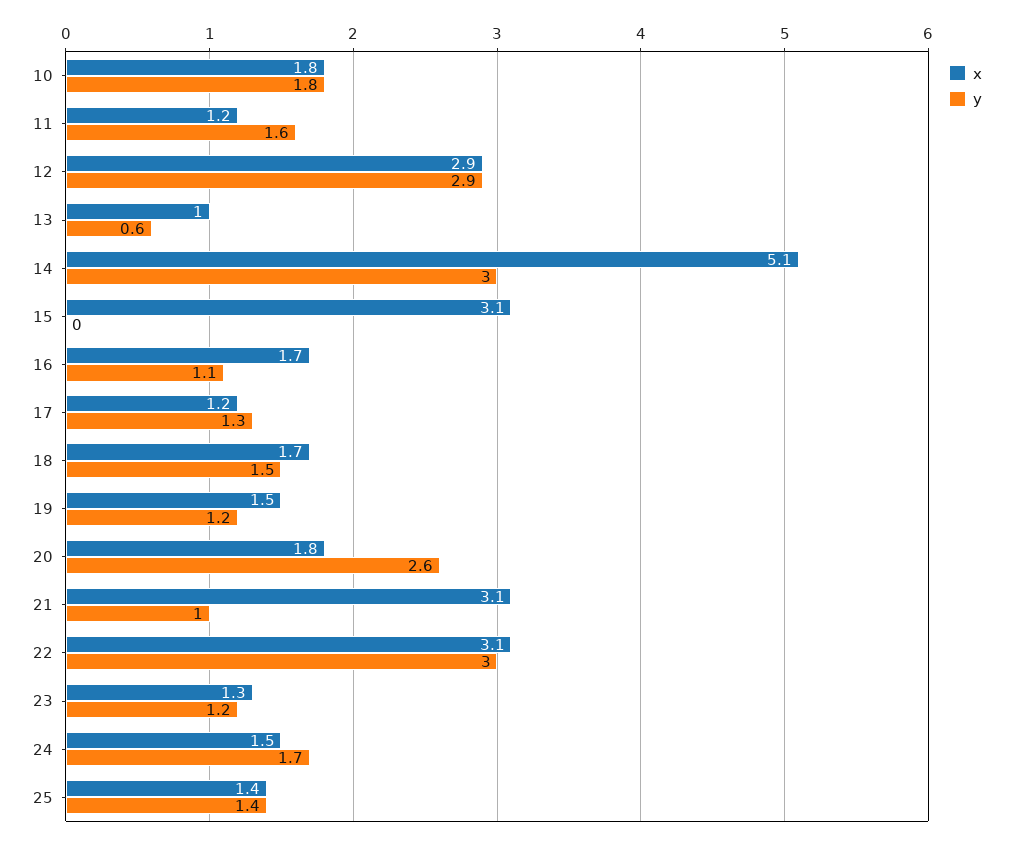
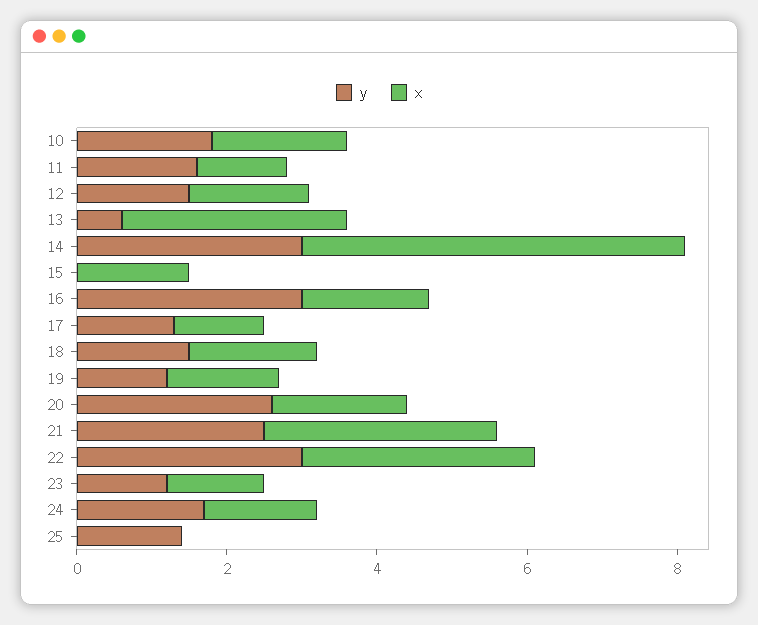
x, 12: 2.9 -> 1.5
y, 12: 2.9 -> 1.5
x, 13: 1 -> 3
x, 15: 3.1 -> 1.5
y, 16: 1.1 -> 3
y, 21: 1 -> 2.5
x, 25: 1.4 -> 0

